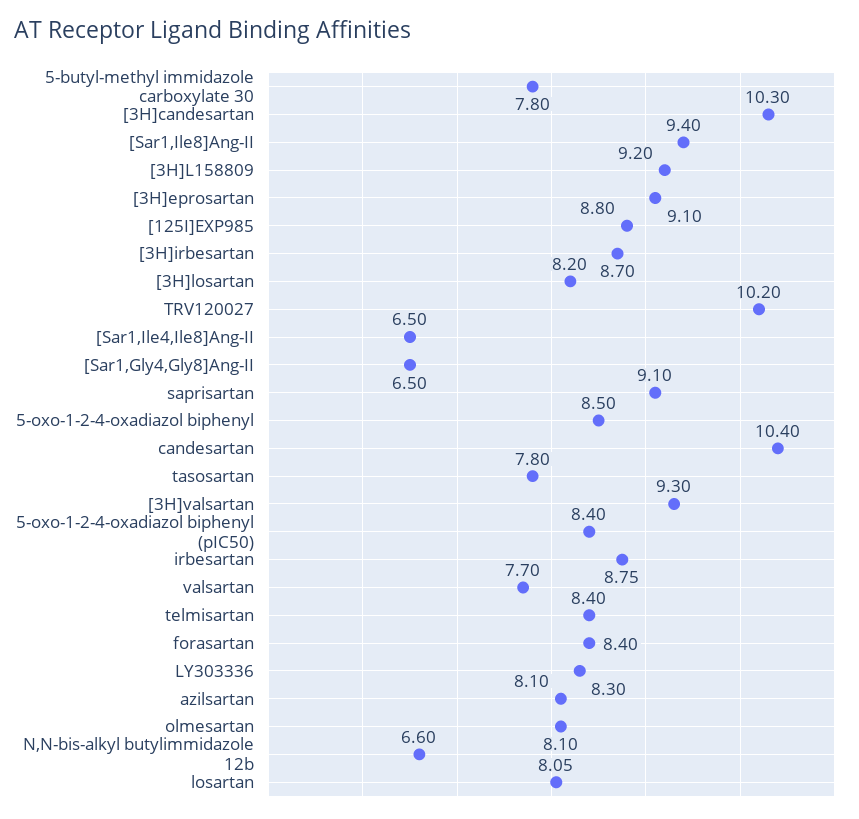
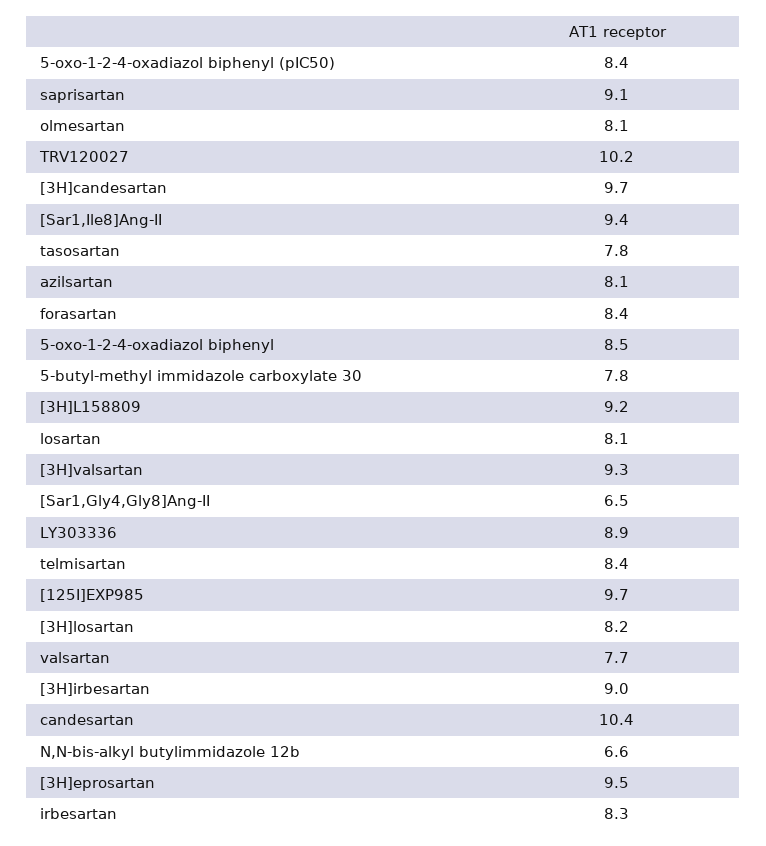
[3H]candesartan: 10.3 -> 9.7
[3H]eprosartan: 9.1 -> 9.5
[125I]EXP985: 8.8 -> 9.7
[3H]irbesartan: 8.7 -> 9
[Sar1,Ile4,Ile8]Ang-II: 6.5 -> none
irbesartan: 8.75 -> 8.3
LY303336: 8.3 -> 8.9

